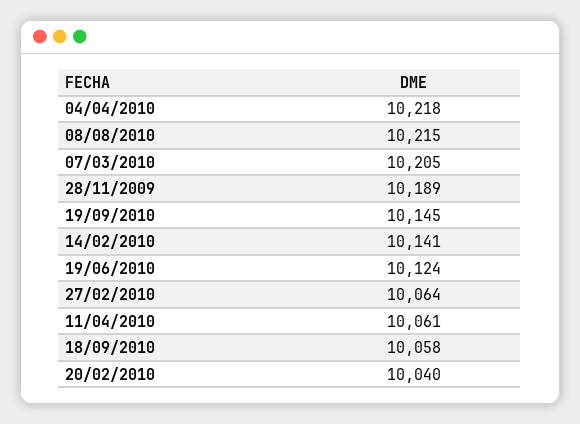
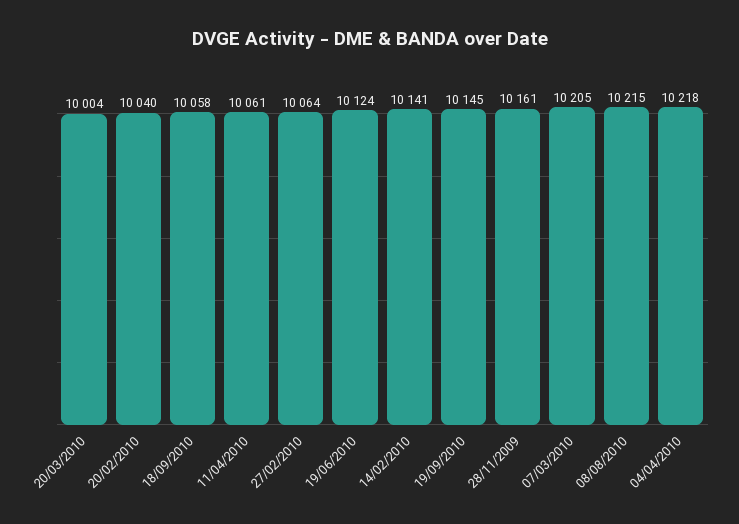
28/11/2009: 10189 -> 10161
20/03/2010: none -> 10004

